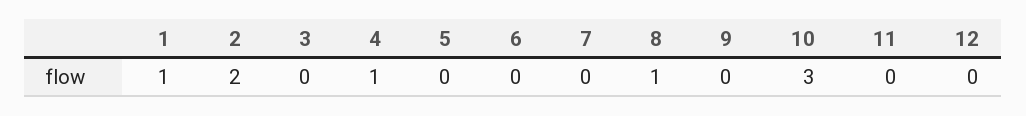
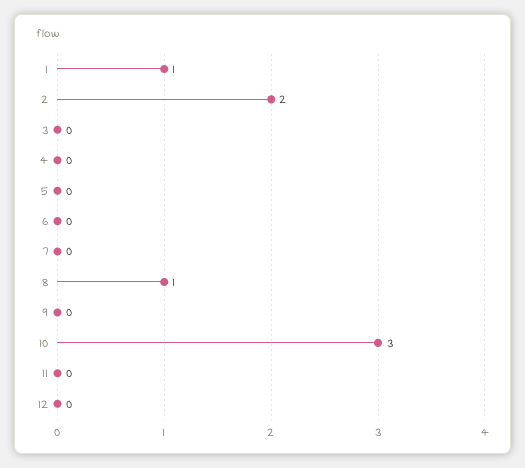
4: 1 -> 0

